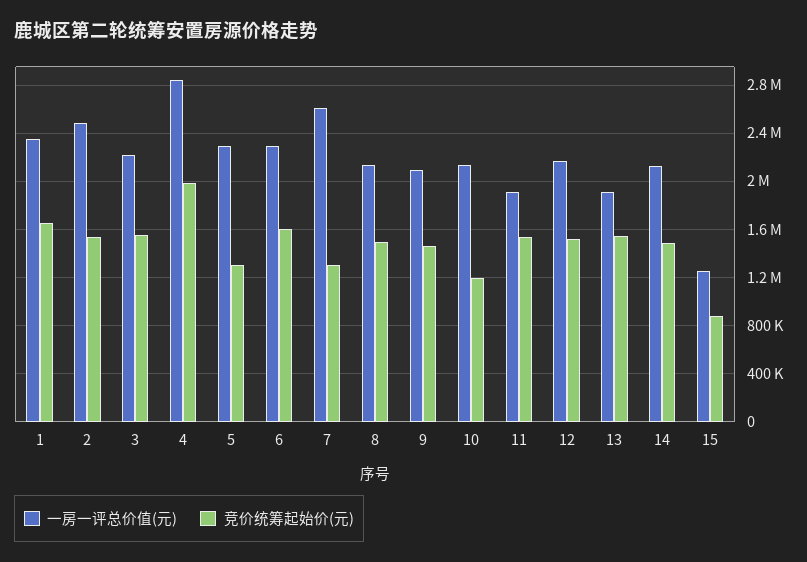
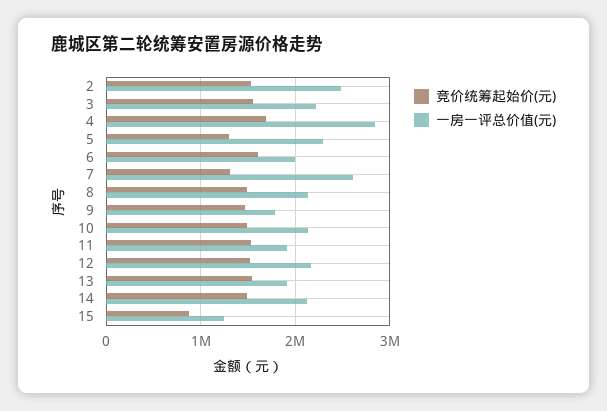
一房一评总价值(元), 1: 2350000 -> none
竞价统筹起始价(元), 1: 1650000 -> none
竞价统筹起始价(元), 4: 2000000 -> 1700000
一房一评总价值(元), 6: 2300000 -> 2000000
一房一评总价值(元), 9: 2100000 -> 1800000
竞价统筹起始价(元), 10: 1200000 -> 1500000

